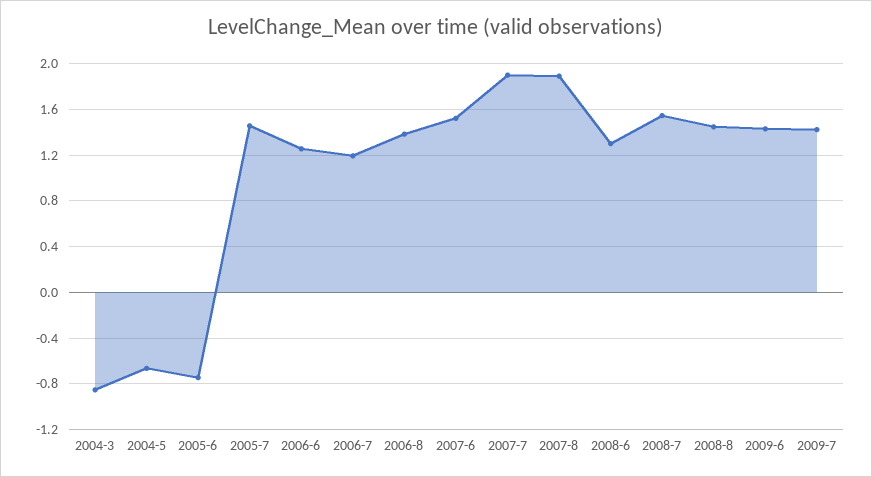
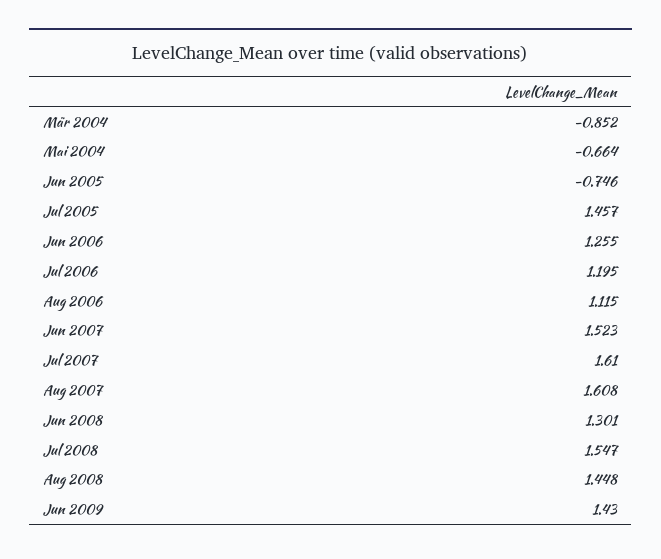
2006-8: 1.4 -> 1.115
2007-7: 1.9 -> 1.61
2007-8: 1.9 -> 1.608
2009-7: 1.4 -> none

